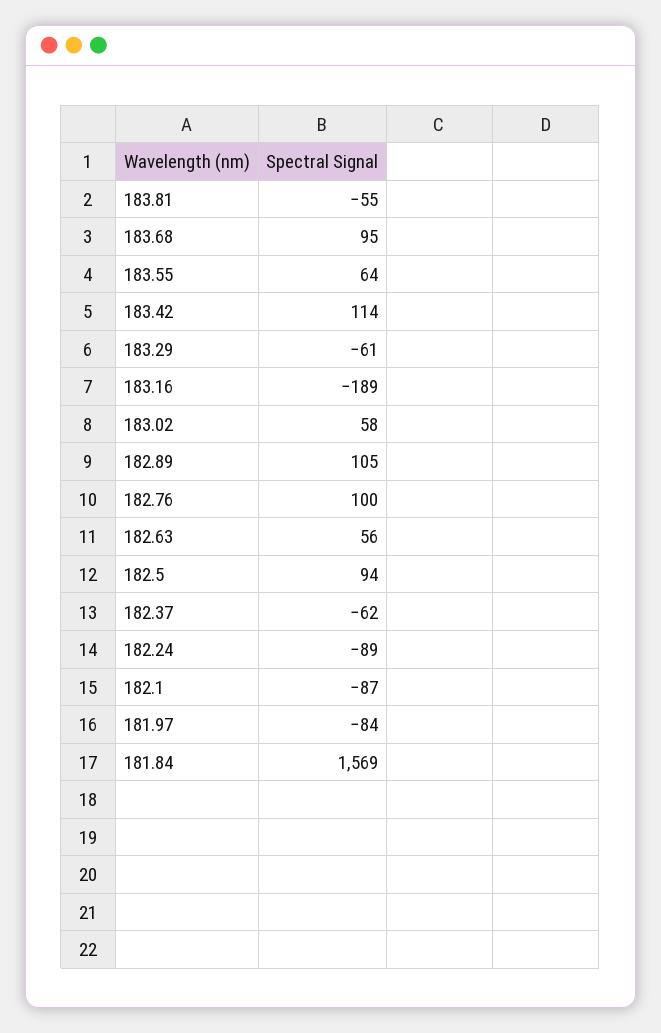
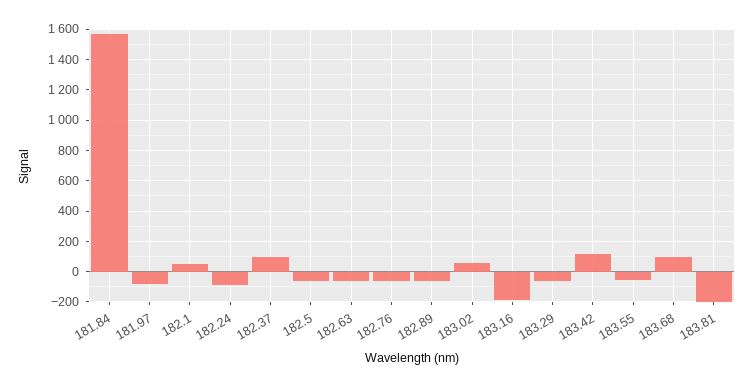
183.81: -55 -> -200
183.55: 64 -> -50
182.89: 105 -> -50
182.76: 100 -> -50
182.63: 56 -> -50
182.5: 94 -> -50
182.37: -62 -> 100
182.1: -87 -> 50

